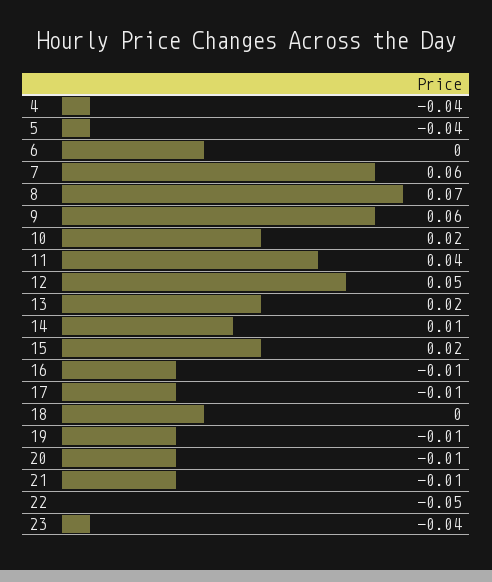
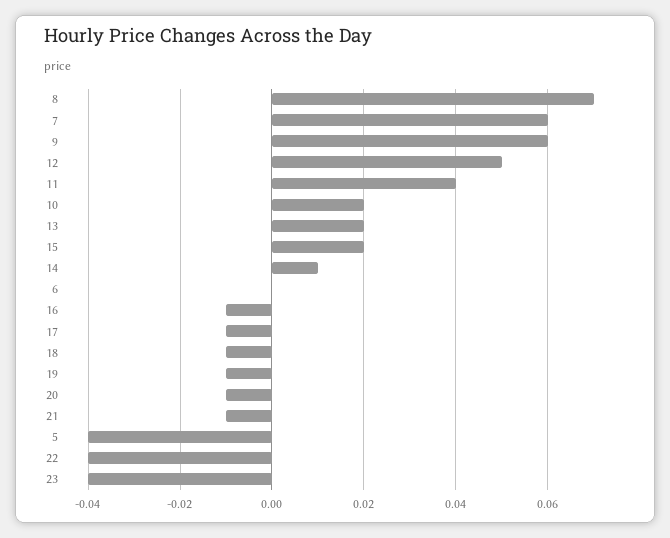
4: -0.04 -> none
18: 0 -> -0.01
22: -0.05 -> -0.04

